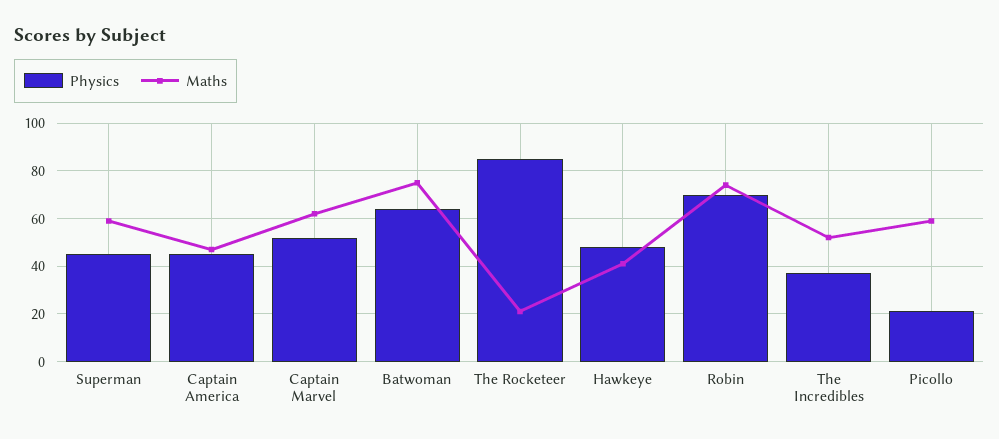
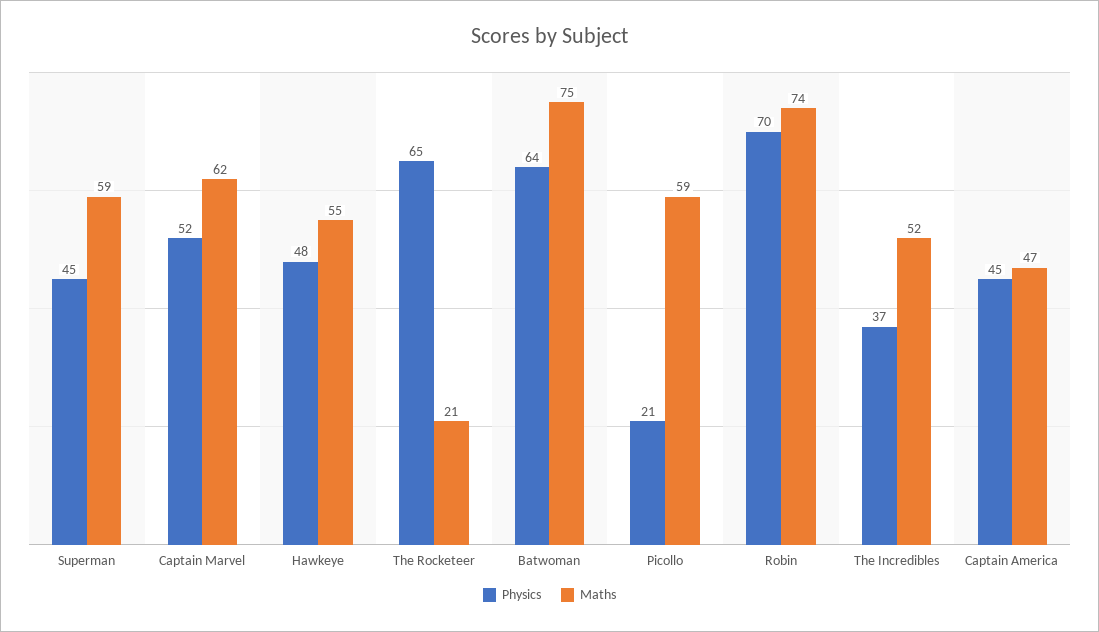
Physics, The Rocketeer: 85 -> 65
Maths, Hawkeye: 40 -> 55

